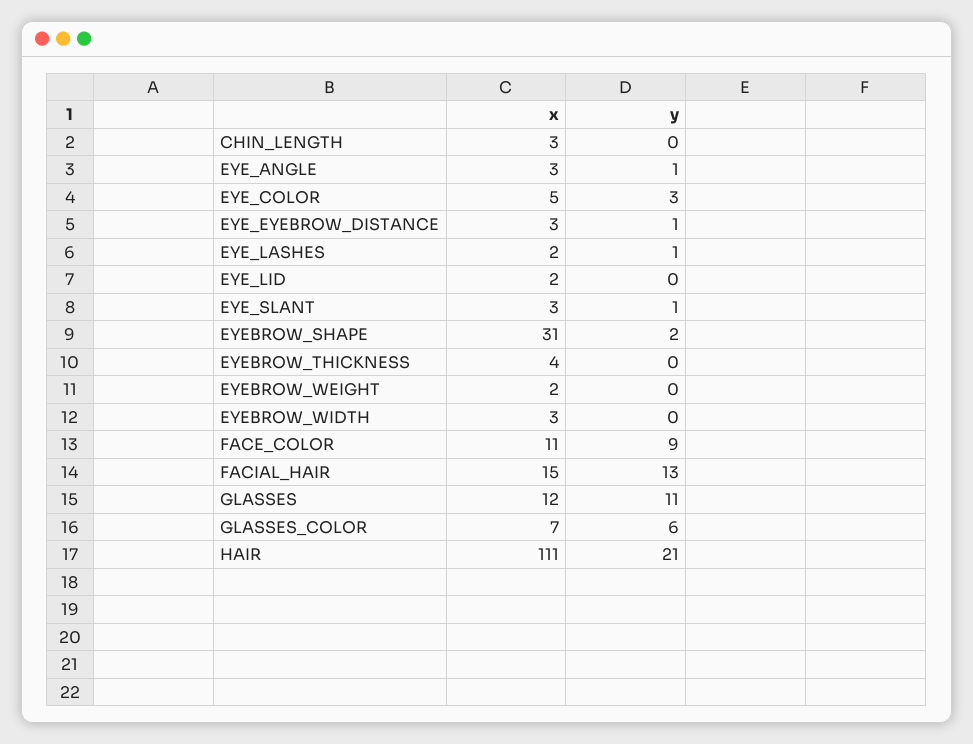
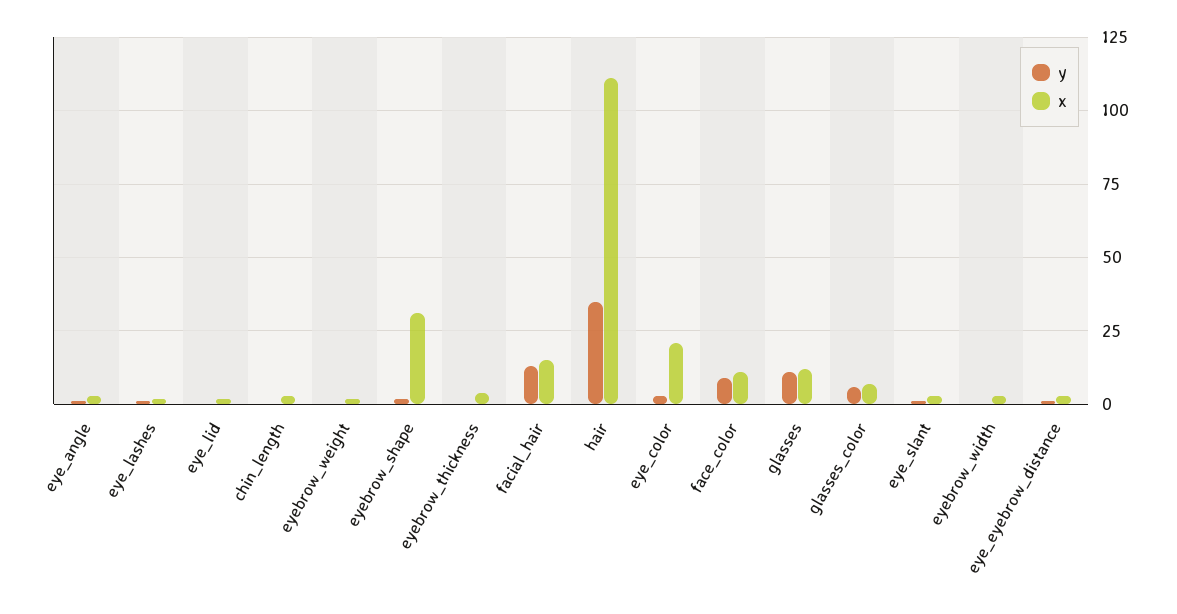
x, EYE_COLOR: 5 -> 20
y, HAIR: 21 -> 35

